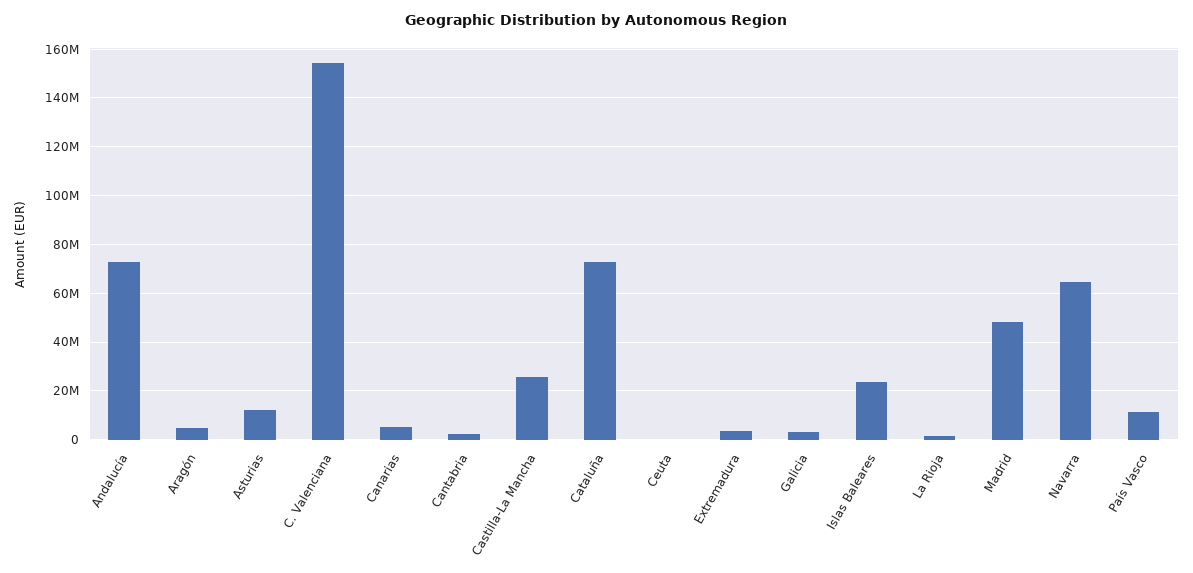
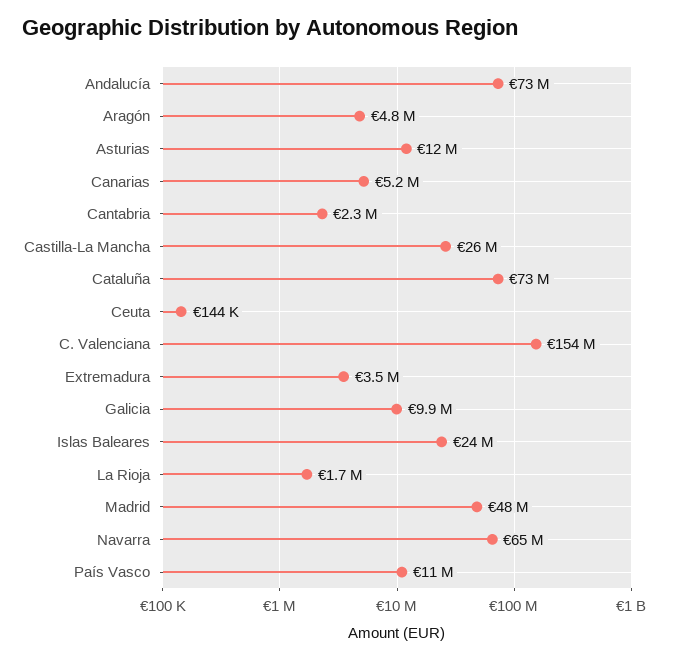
Galicia: 2500000 -> 9900000

